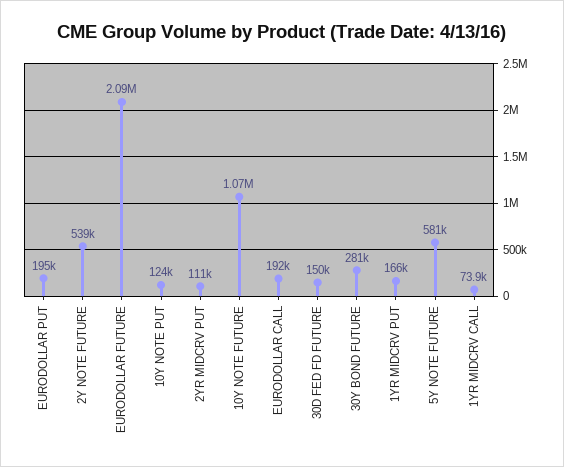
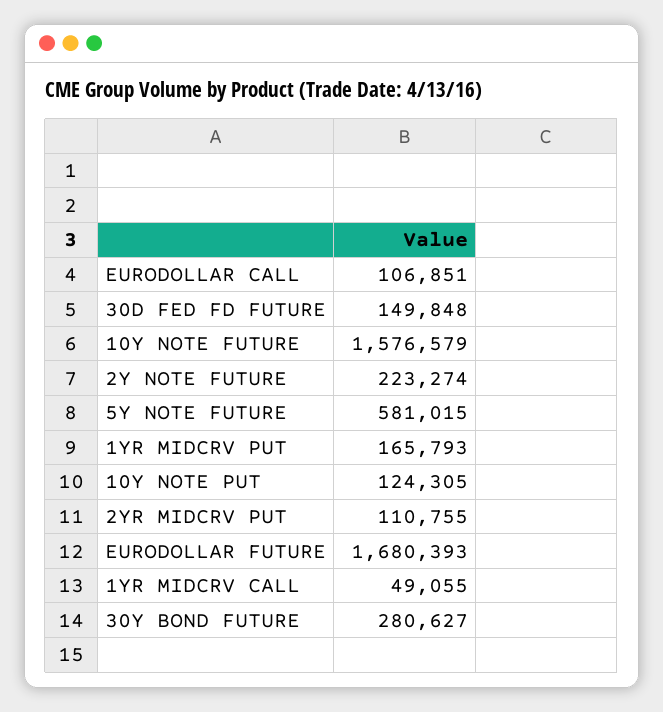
EURODOLLAR PUT: 195000 -> none
2Y NOTE FUTURE: 539000 -> 223274
EURODOLLAR FUTURE: 2090000 -> 1680393
10Y NOTE FUTURE: 1070000 -> 1576579
EURODOLLAR CALL: 192000 -> 106851
1YR MIDCRV CALL: 73900 -> 49055

